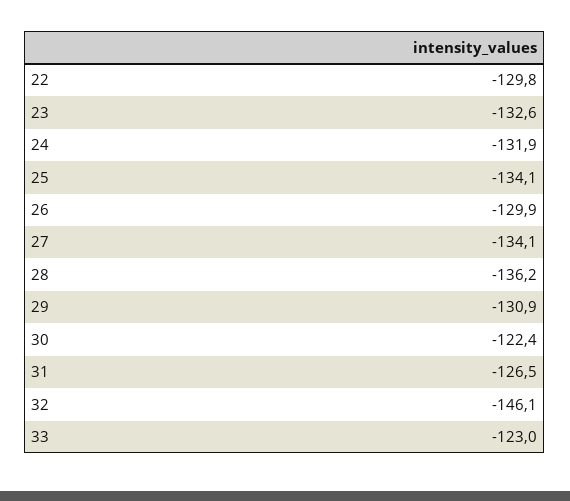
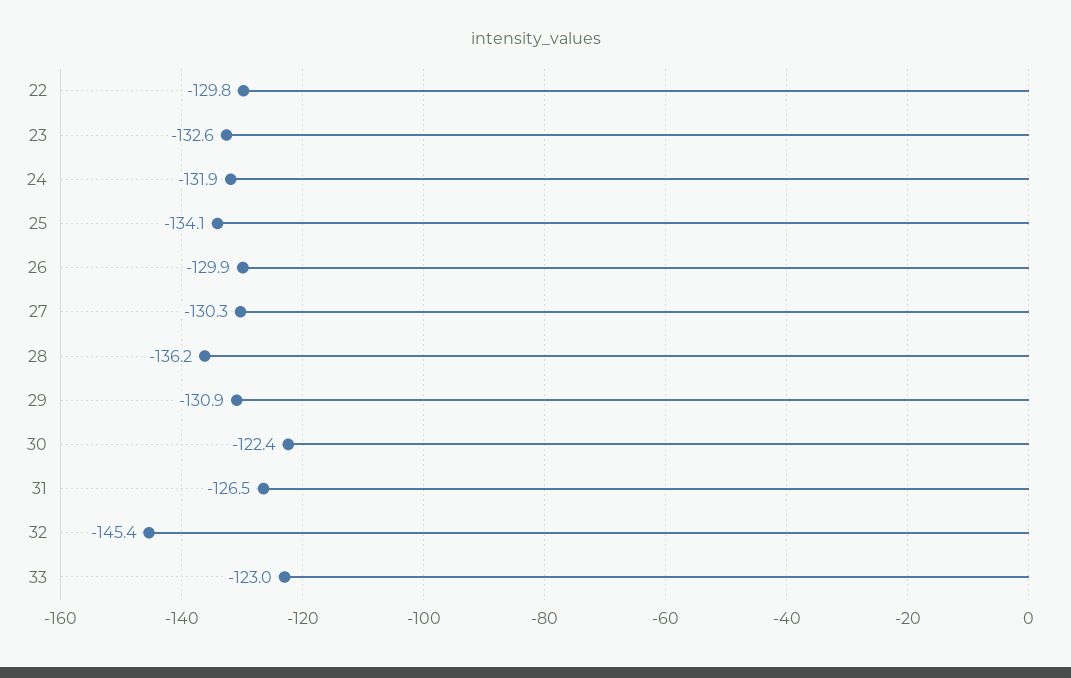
27: -134.1 -> -130.3
32: -146.1 -> -145.4

